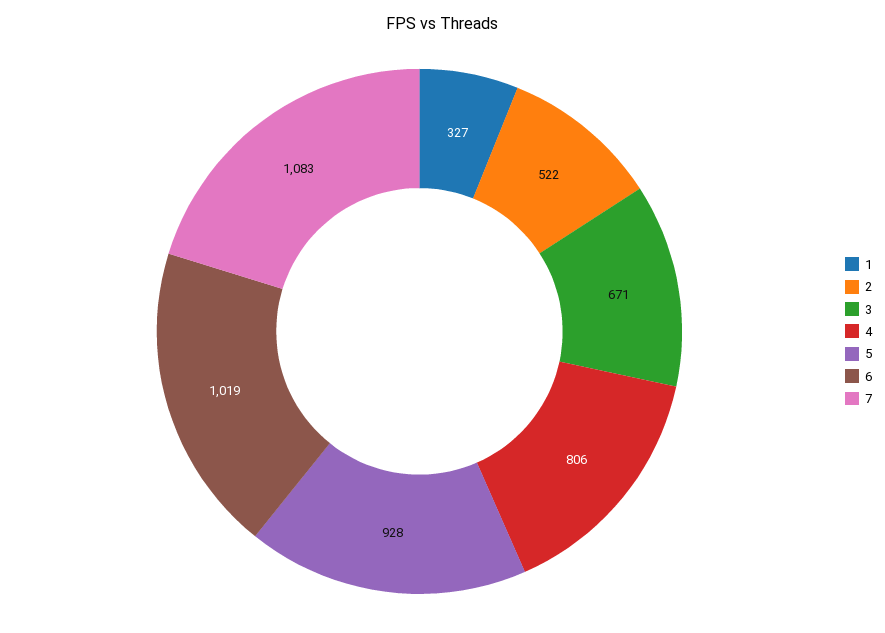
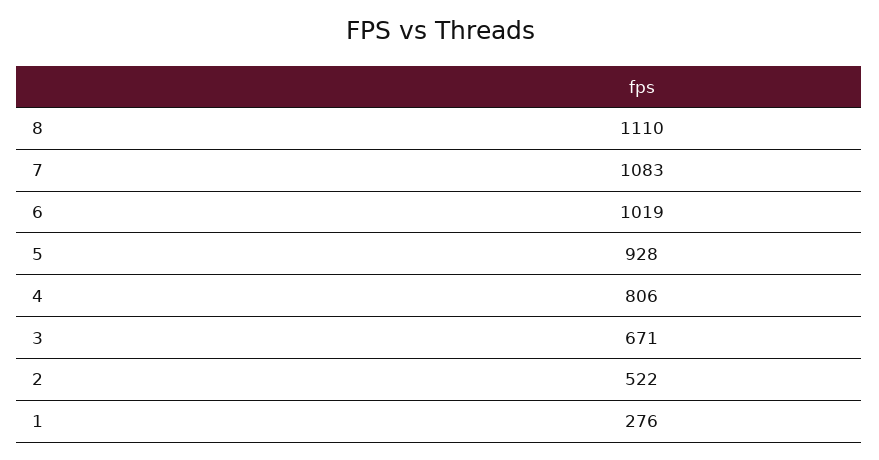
1: 327 -> 276
8: none -> 1110

